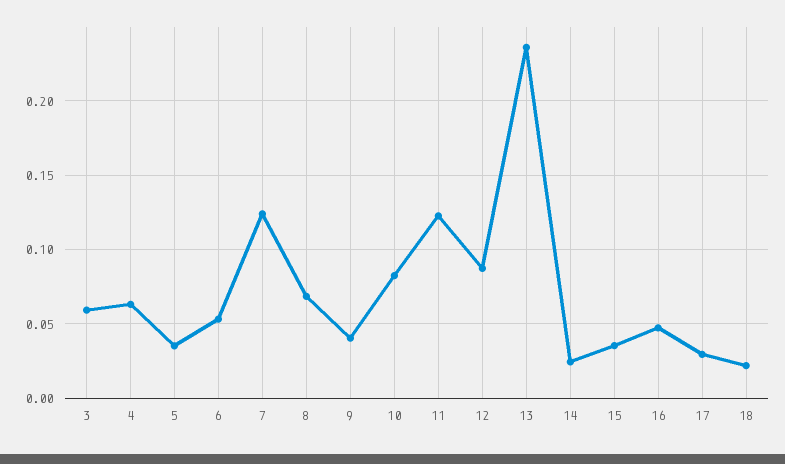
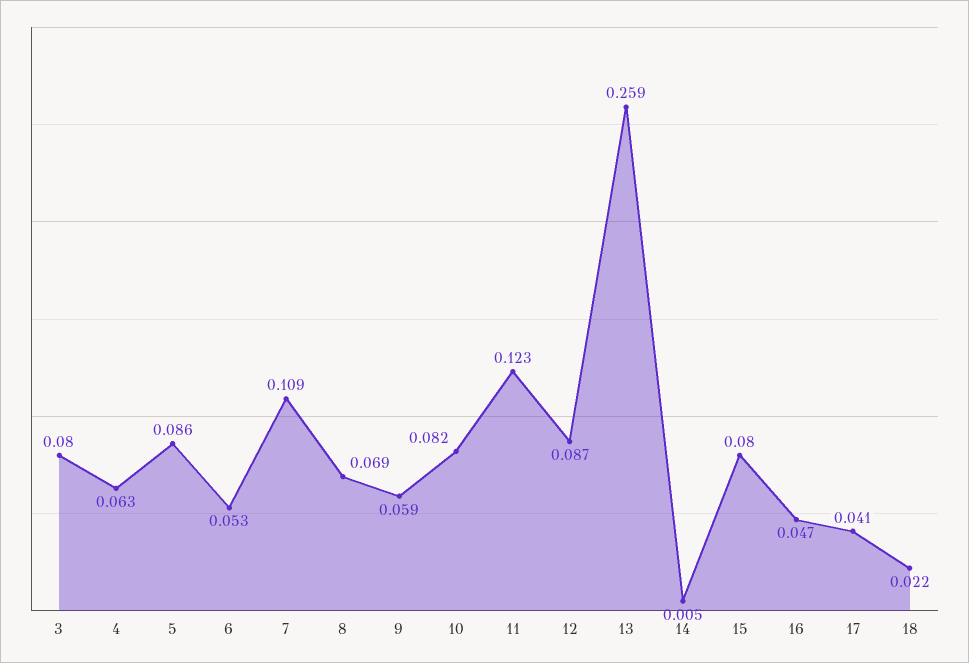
3: 0.06 -> 0.08
5: 0.035 -> 0.086
7: 0.125 -> 0.109
9: 0.04 -> 0.059
13: 0.235 -> 0.259
14: 0.025 -> 0.005
15: 0.035 -> 0.08
17: 0.03 -> 0.041

